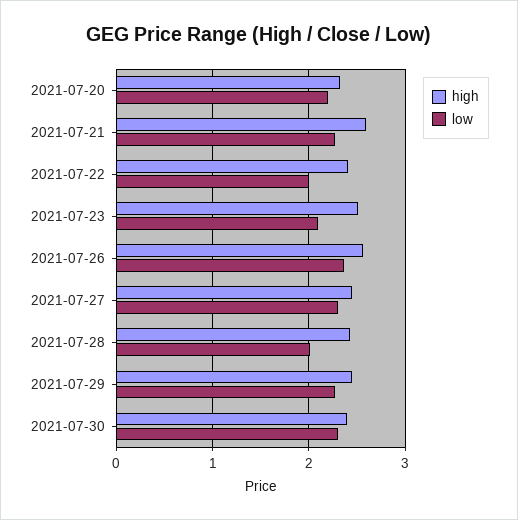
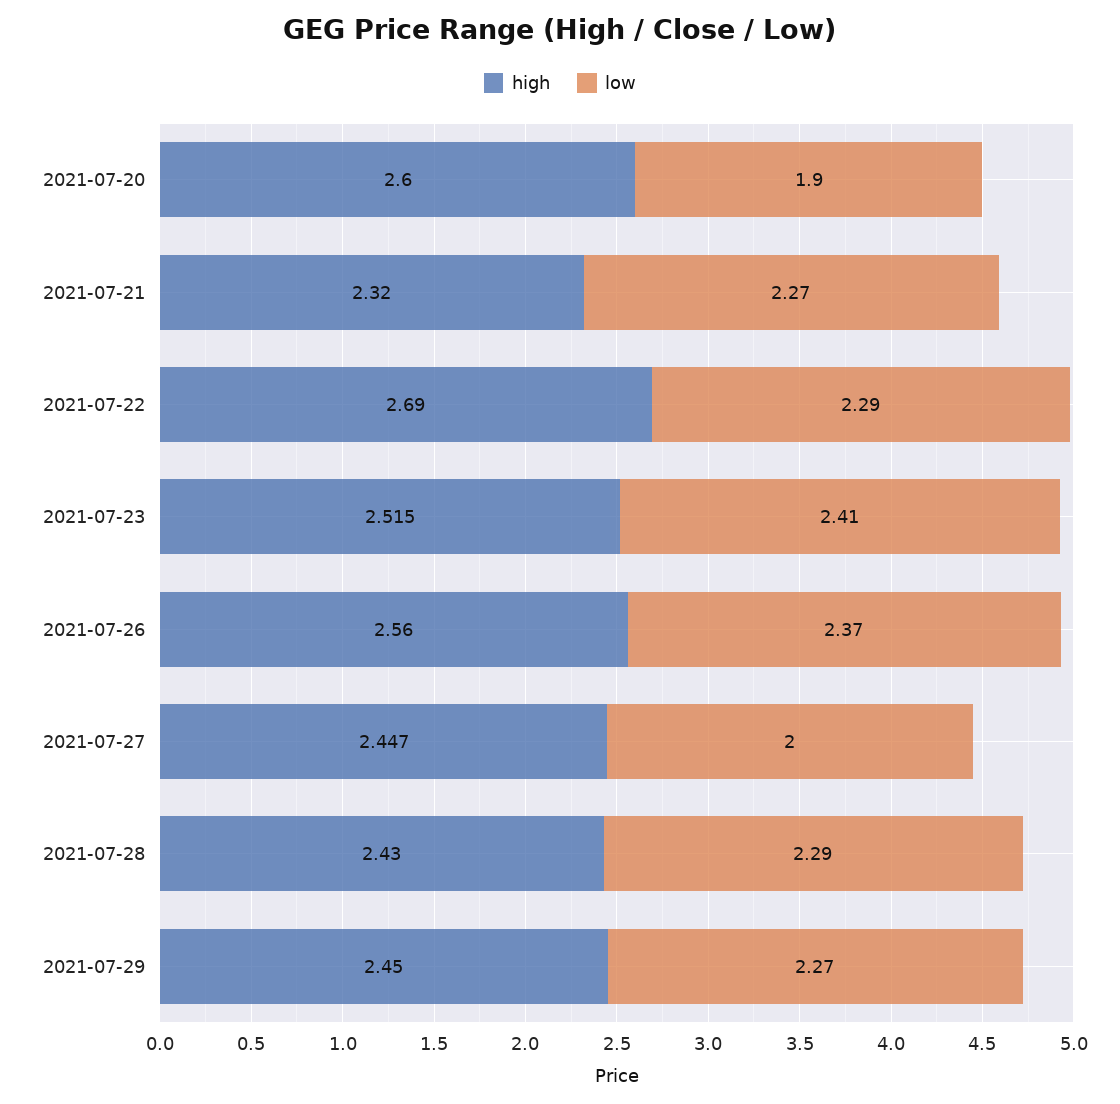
high, 2021-07-20: 2.3 -> 2.6
low, 2021-07-20: 2.2 -> 1.9
high, 2021-07-21: 2.6 -> 2.32
high, 2021-07-22: 2.4 -> 2.69
low, 2021-07-22: 2 -> 2.29
low, 2021-07-23: 2.1 -> 2.41
low, 2021-07-27: 2.3 -> 2
low, 2021-07-28: 2 -> 2.29
high, 2021-07-30: 2.4 -> none
low, 2021-07-30: 2.3 -> none

